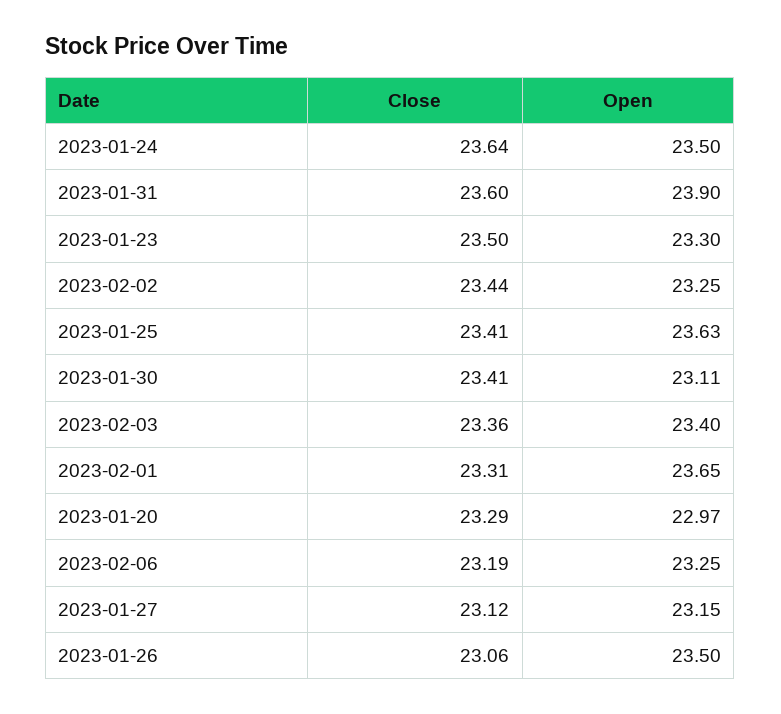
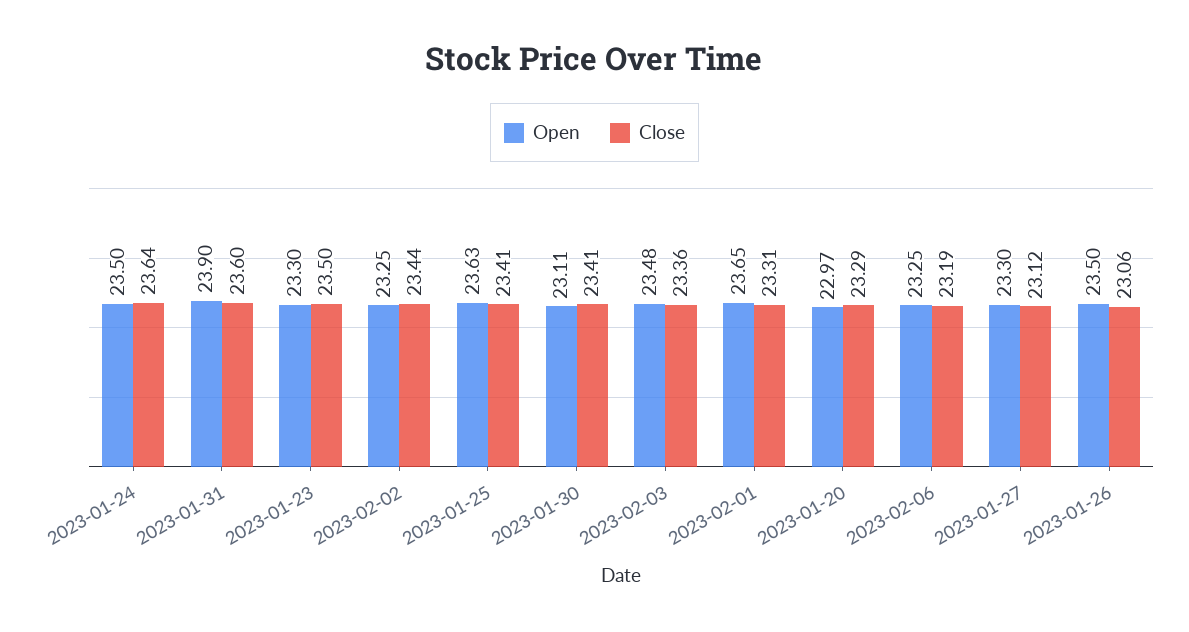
Open, 2023-02-03: 23.4 -> 23.48
Open, 2023-01-27: 23.15 -> 23.3

